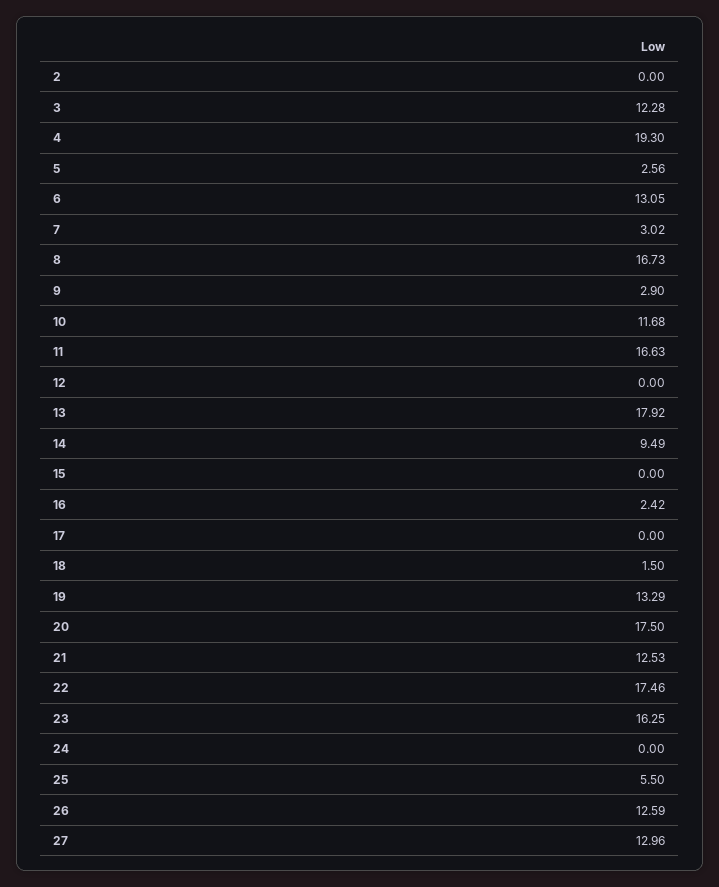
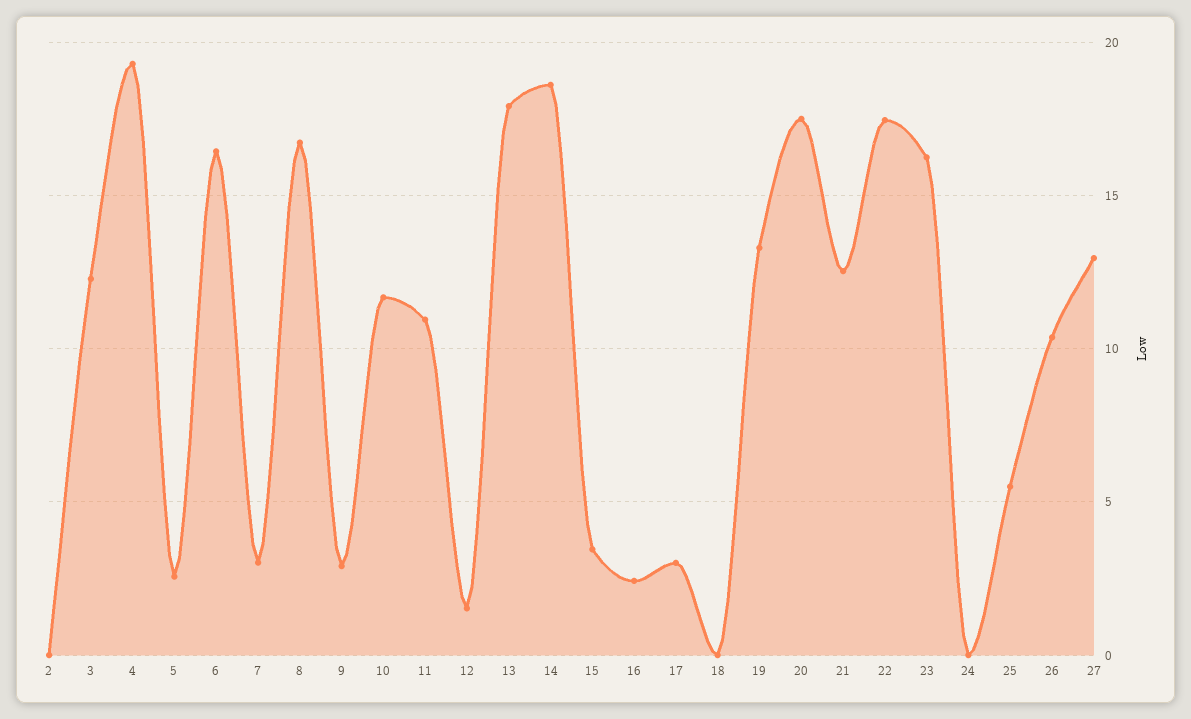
6: 13.05 -> 16.5
11: 16.63 -> 11
12: 0 -> 1.5
14: 9.49 -> 18.5
15: 0 -> 3.5
17: 0 -> 3
18: 1.5 -> 0
26: 12.59 -> 10.5

